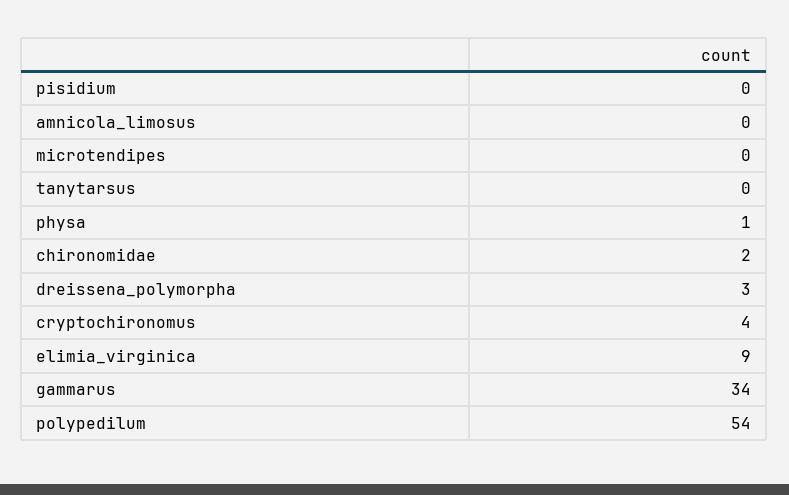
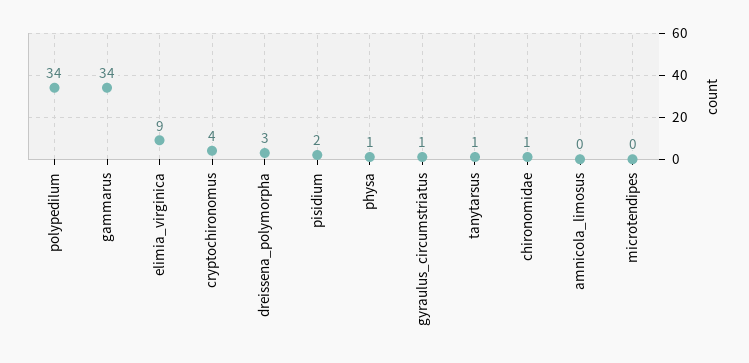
pisidium: 0 -> 2
tanytarsus: 0 -> 1
chironomidae: 2 -> 1
polypedilum: 54 -> 34
gyraulus_circumstriatus: none -> 1

